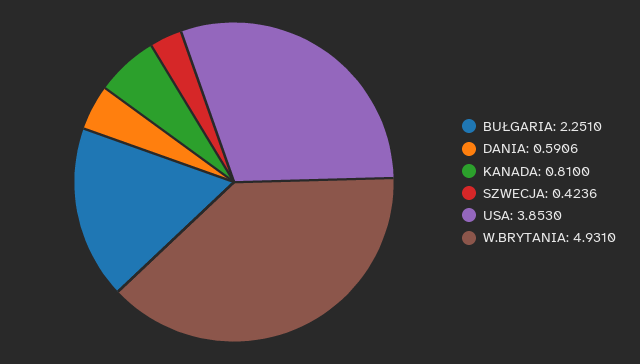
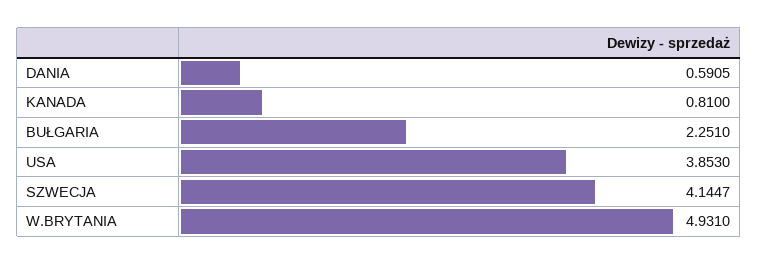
DANIA: 0.5906 -> 0.5905
SZWECJA: 0.4236 -> 4.1447

